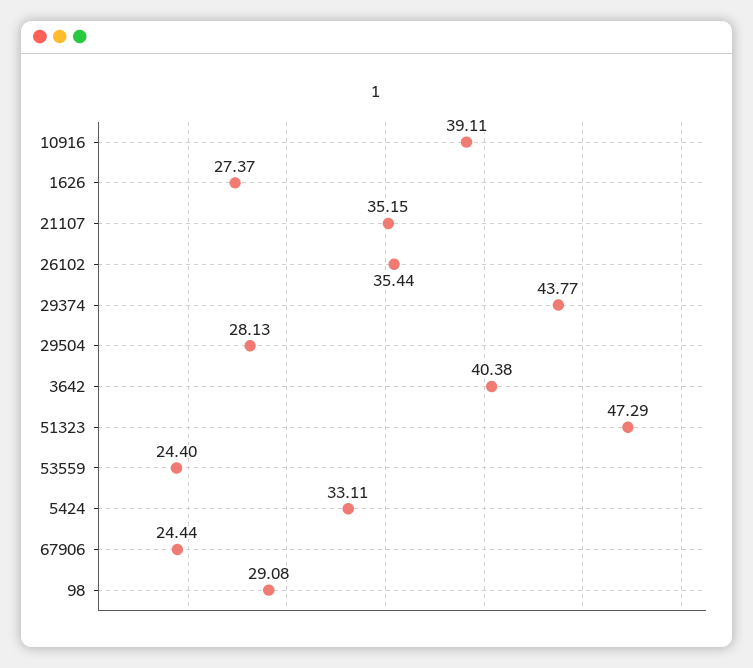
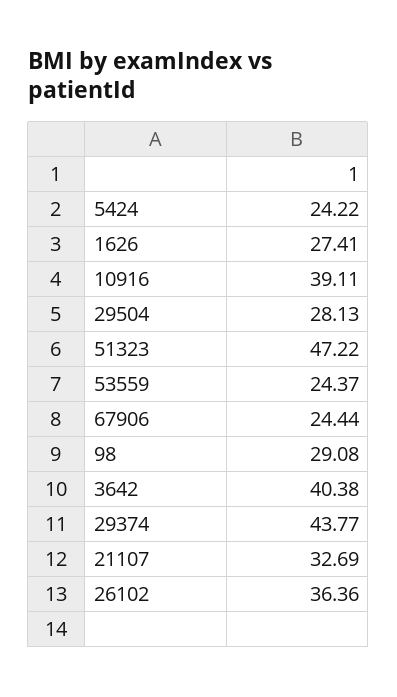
1626: 27.37 -> 27.41
21107: 35.15 -> 32.69
26102: 35.44 -> 36.36
51323: 47.29 -> 47.22
53559: 24.4 -> 24.37
5424: 33.11 -> 24.22

